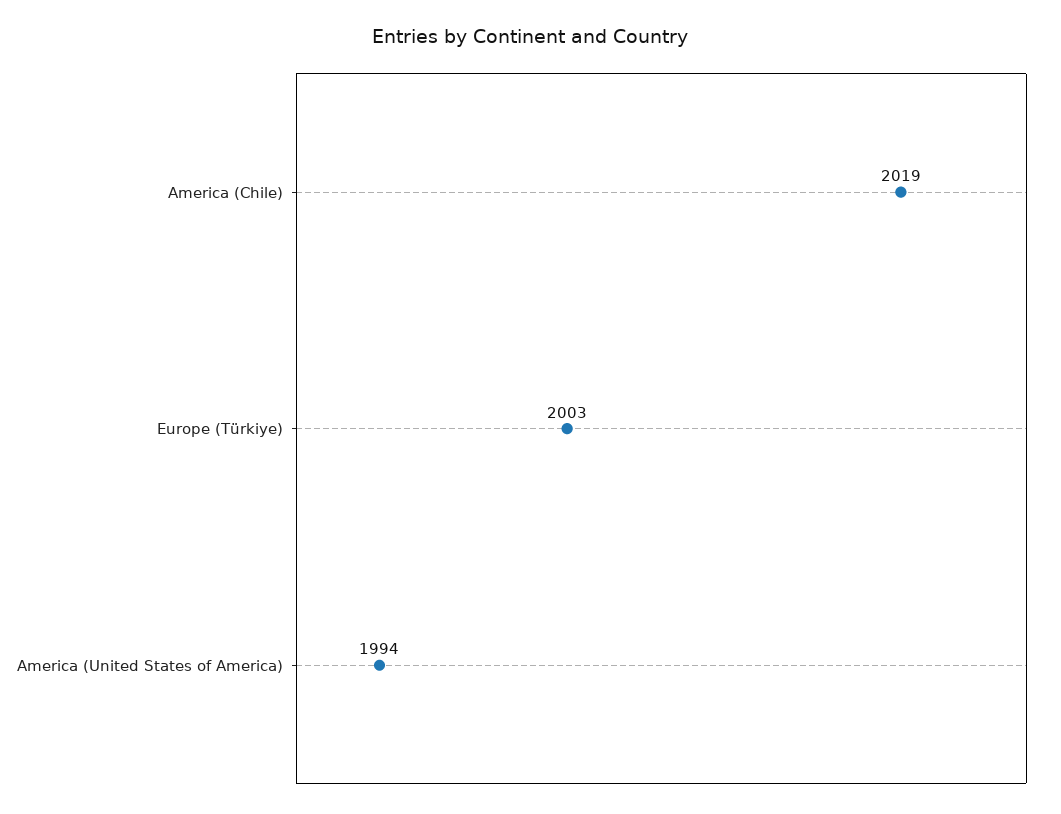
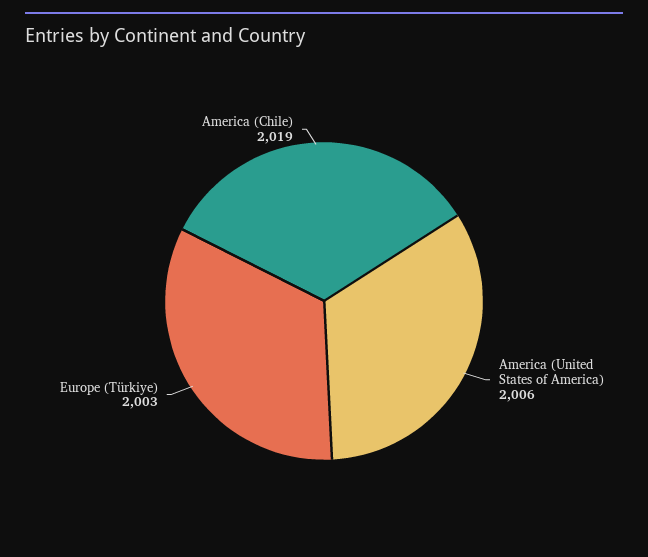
America (United States of America): 1994 -> 2006

